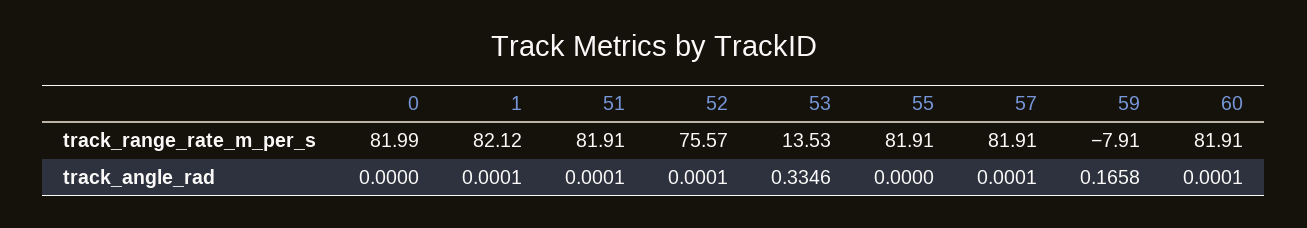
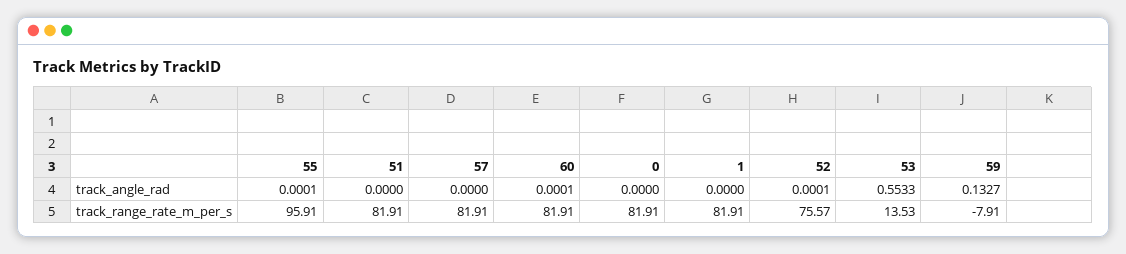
0, track_range_rate_m_per_s: 81.99 -> 81.91
1, track_range_rate_m_per_s: 82.12 -> 81.91
55, track_range_rate_m_per_s: 81.91 -> 95.91
1, track_angle_rad: 0.0001 -> 0
51, track_angle_rad: 0.0001 -> 0
53, track_angle_rad: 0.3346 -> 0.5533
55, track_angle_rad: 0 -> 0.0001
57, track_angle_rad: 0.0001 -> 0
59, track_angle_rad: 0.1658 -> 0.1327

